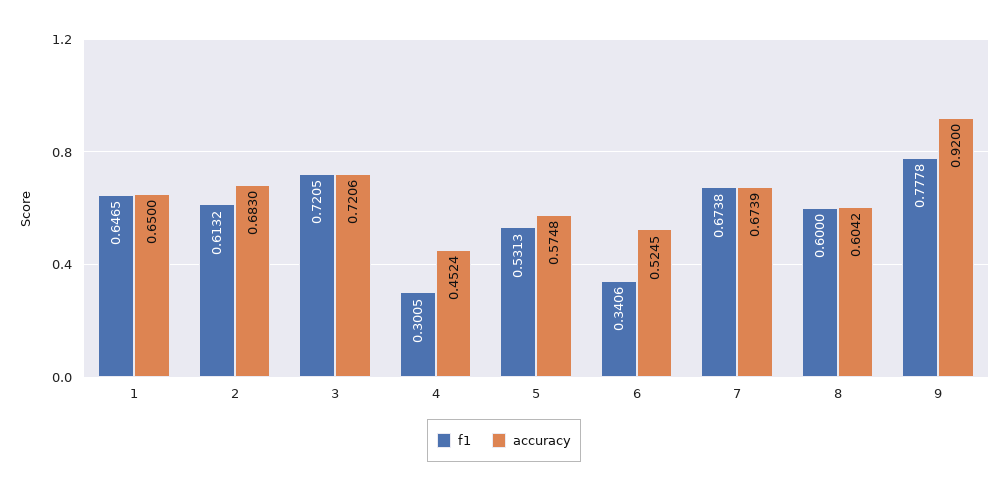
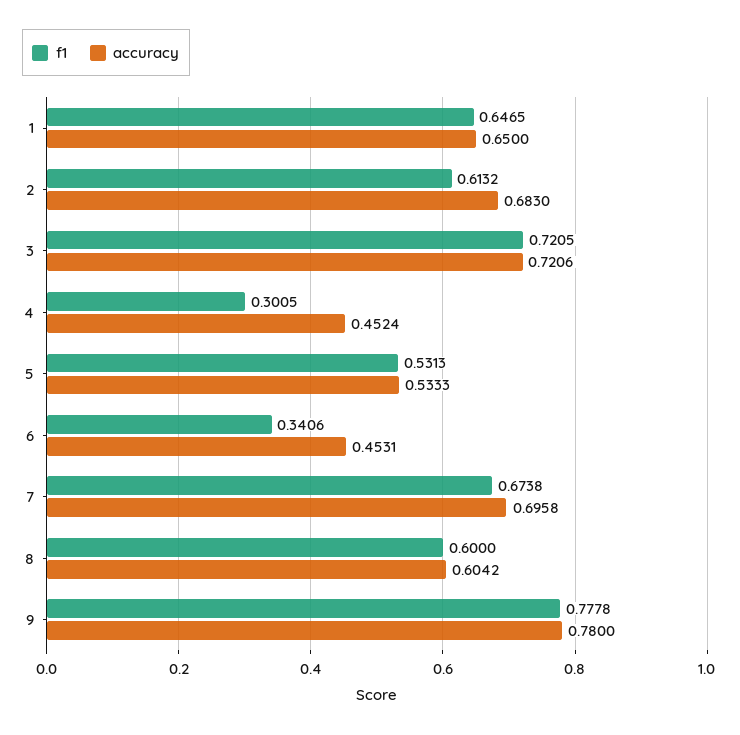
accuracy, 5: 0.5748 -> 0.5333
accuracy, 6: 0.5245 -> 0.4531
accuracy, 7: 0.6739 -> 0.6958
accuracy, 9: 0.92 -> 0.78

